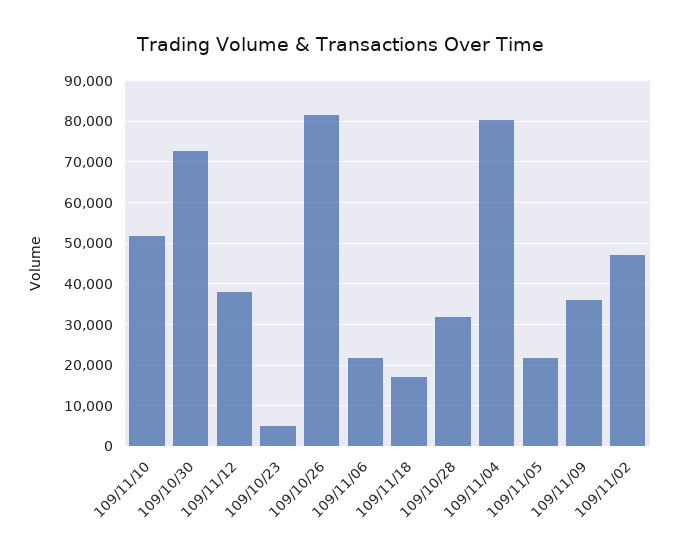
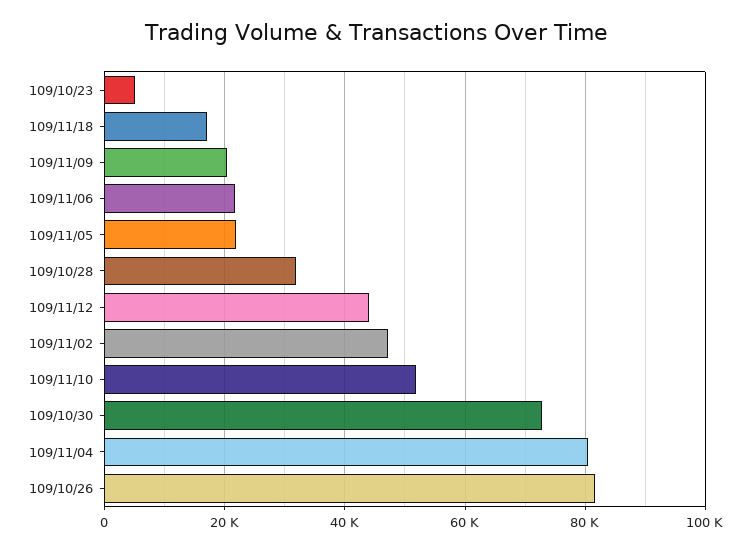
109/11/12: 38000 -> 44000
109/11/09: 36000 -> 20000

